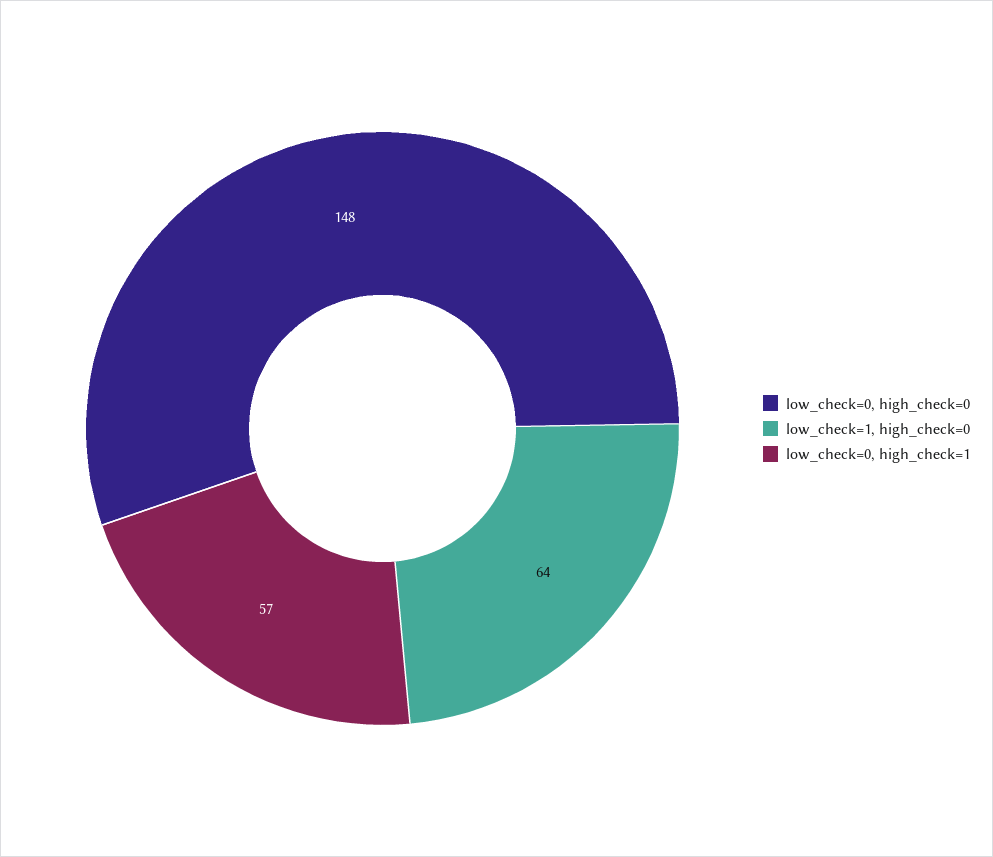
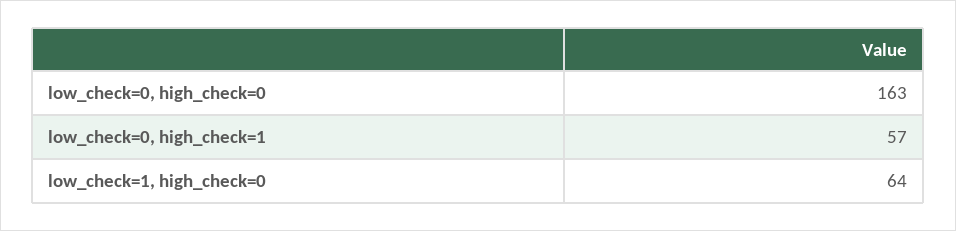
low_check=0, high_check=0: 148 -> 163

